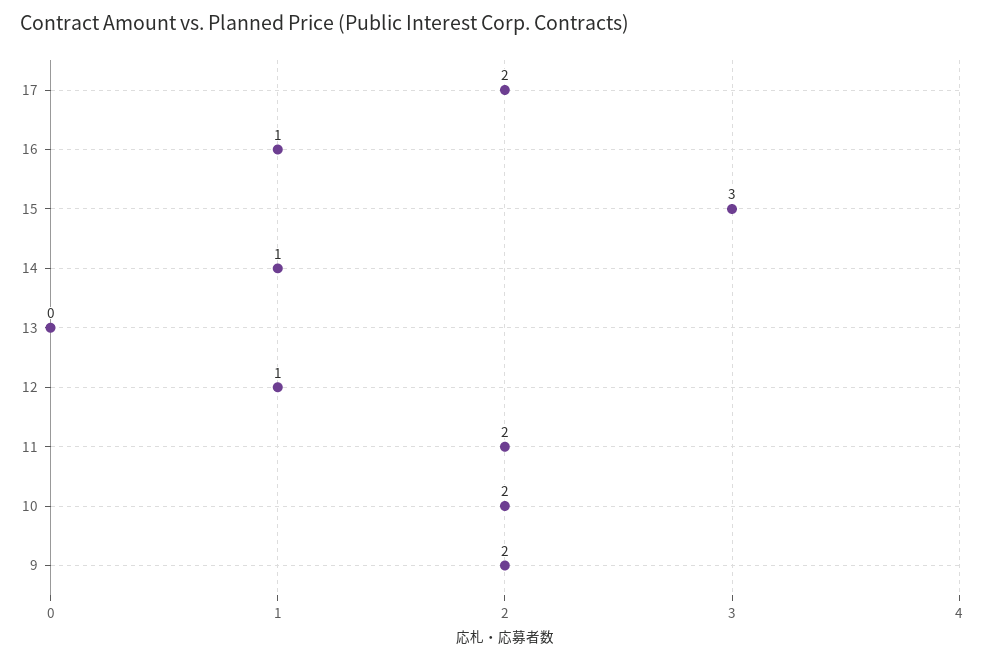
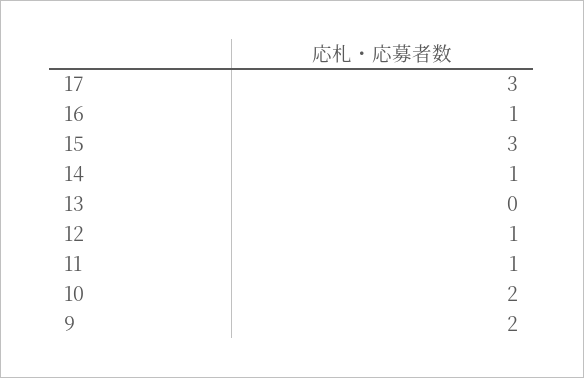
17: 2 -> 3
11: 2 -> 1

